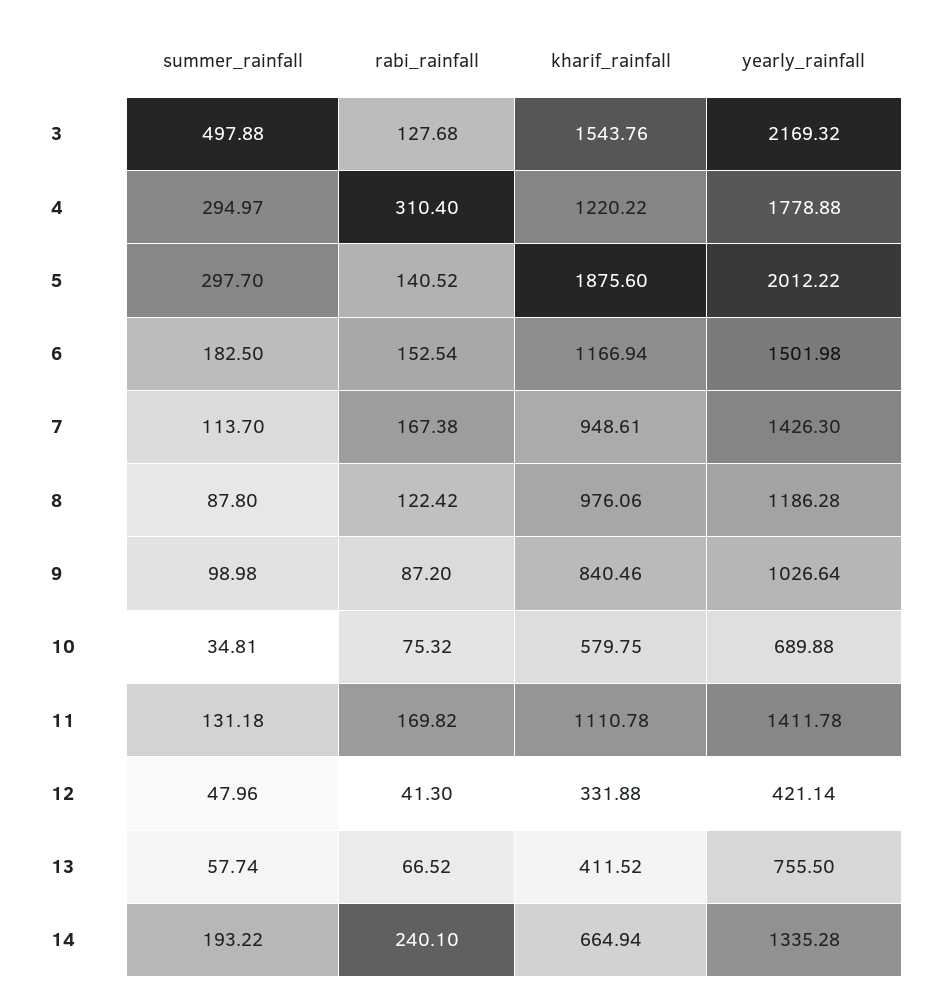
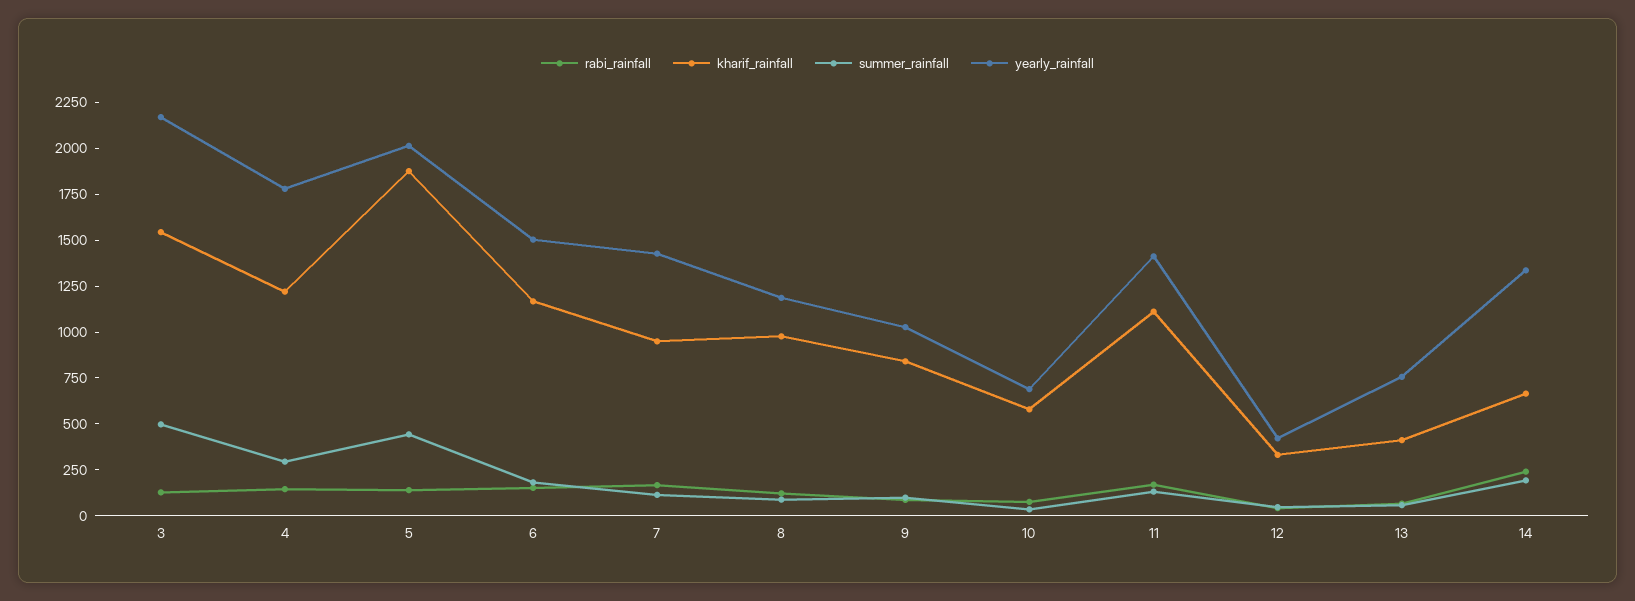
rabi_rainfall, 4: 310.4 -> 150
summer_rainfall, 5: 297.7 -> 450

